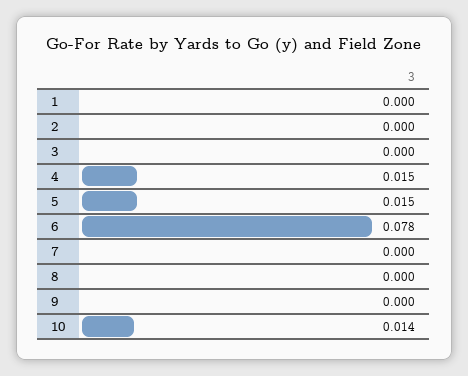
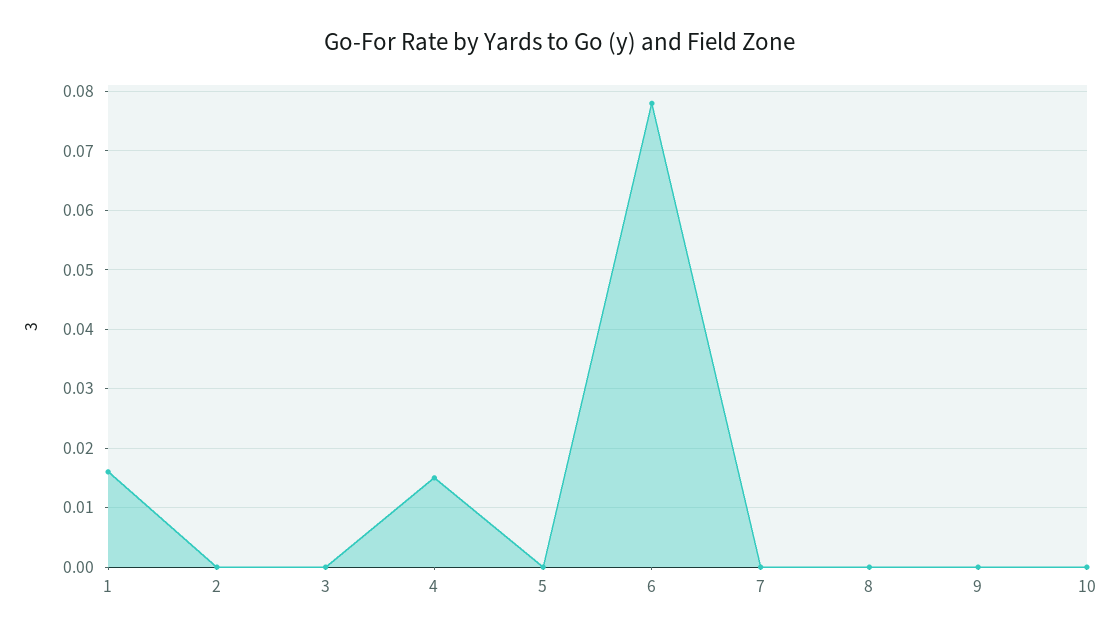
1: 0 -> 0.015
5: 0.015 -> 0
10: 0.014 -> 0

